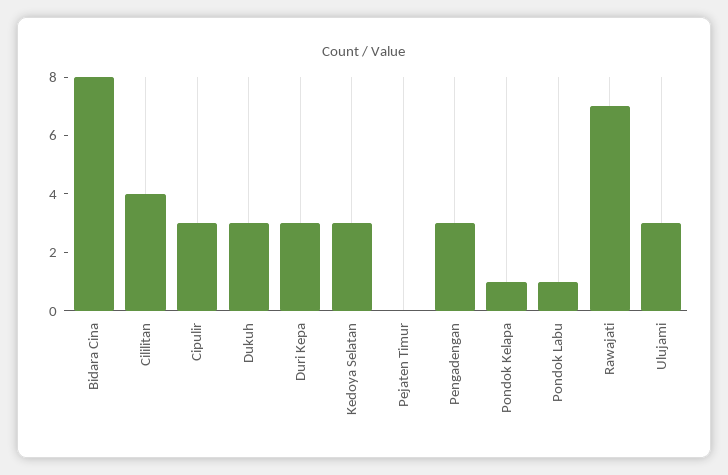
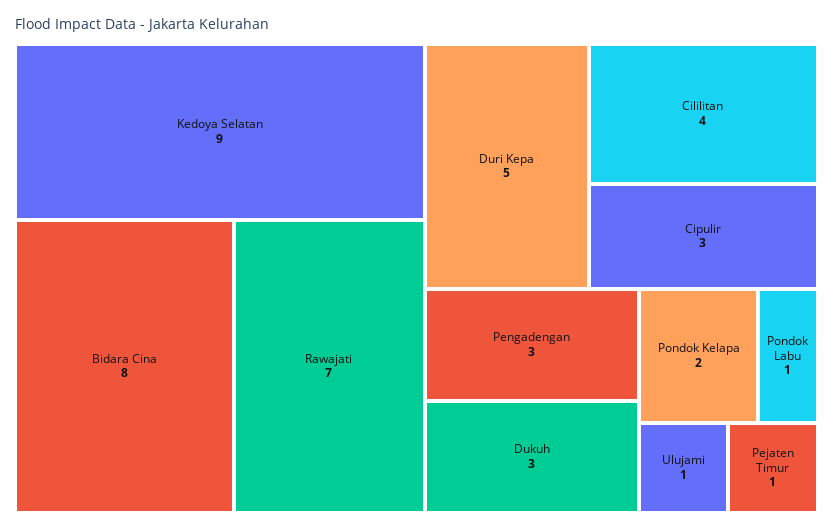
Duri Kepa: 3 -> 5
Kedoya Selatan: 3 -> 9
Pejaten Timur: 0 -> 1
Pondok Kelapa: 1 -> 2
Ulujami: 3 -> 1

